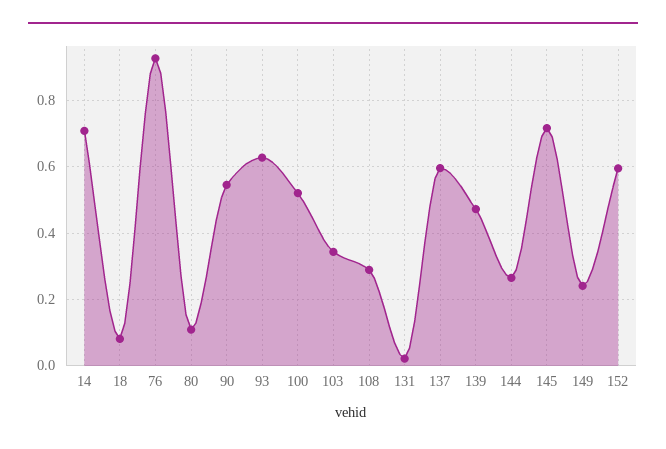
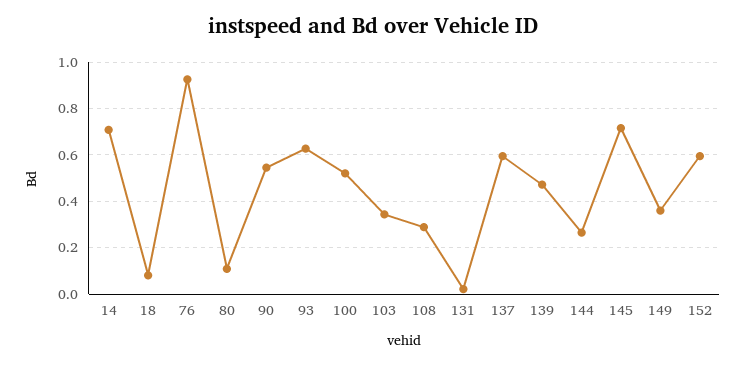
149: 0.24 -> 0.35

